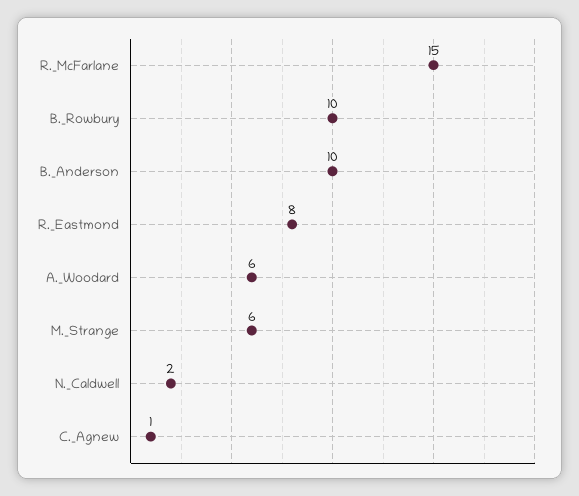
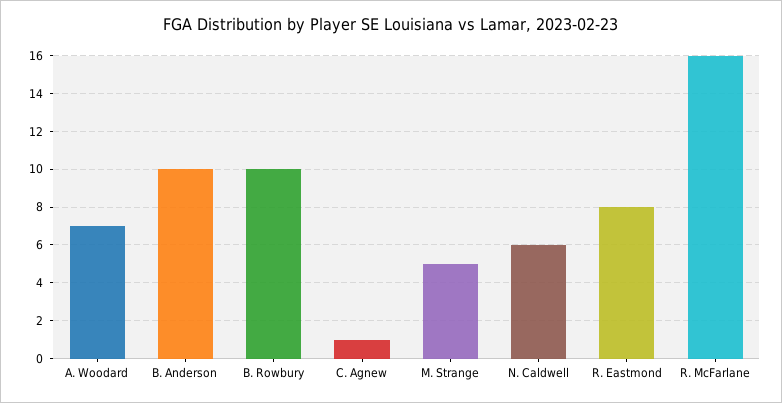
R._McFarlane: 15 -> 16
A._Woodard: 6 -> 7
M._Strange: 6 -> 5
N._Caldwell: 2 -> 6

